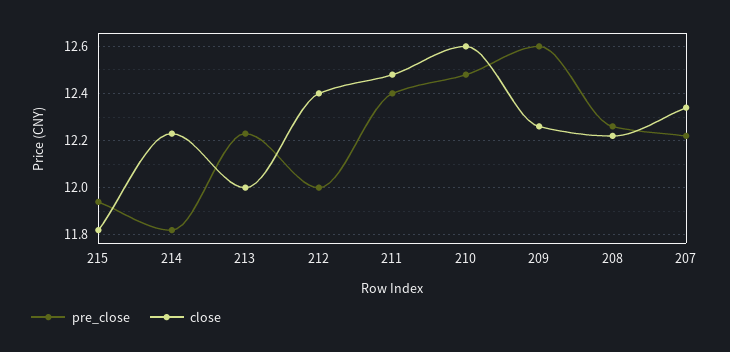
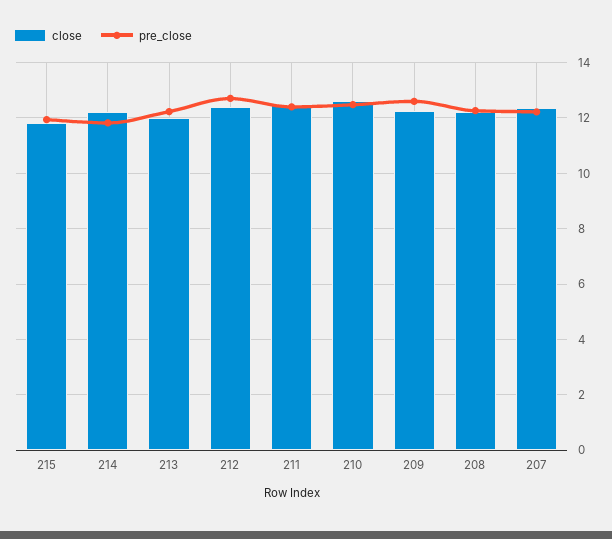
pre_close, 212: 12 -> 12.75

